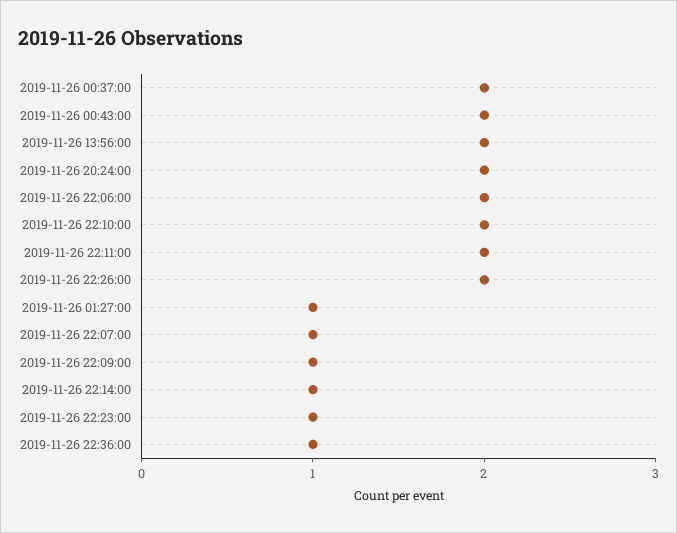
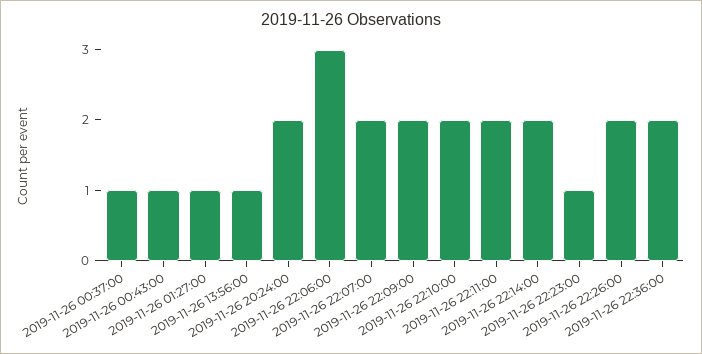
2019-11-26 00:37:00: 2 -> 1
2019-11-26 00:43:00: 2 -> 1
2019-11-26 13:56:00: 2 -> 1
2019-11-26 22:06:00: 2 -> 3
2019-11-26 22:07:00: 1 -> 2
2019-11-26 22:09:00: 1 -> 2
2019-11-26 22:14:00: 1 -> 2
2019-11-26 22:36:00: 1 -> 2

